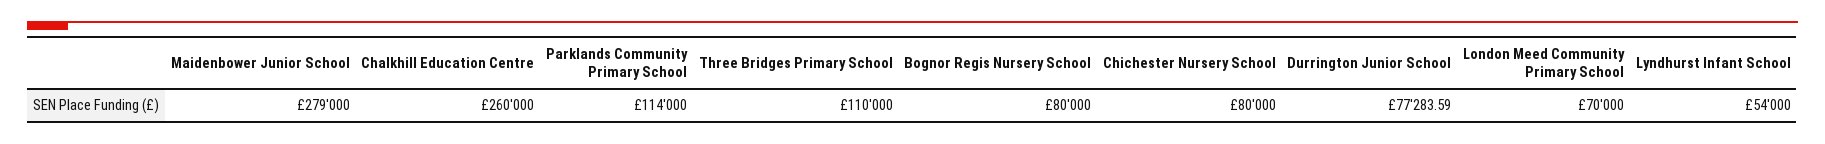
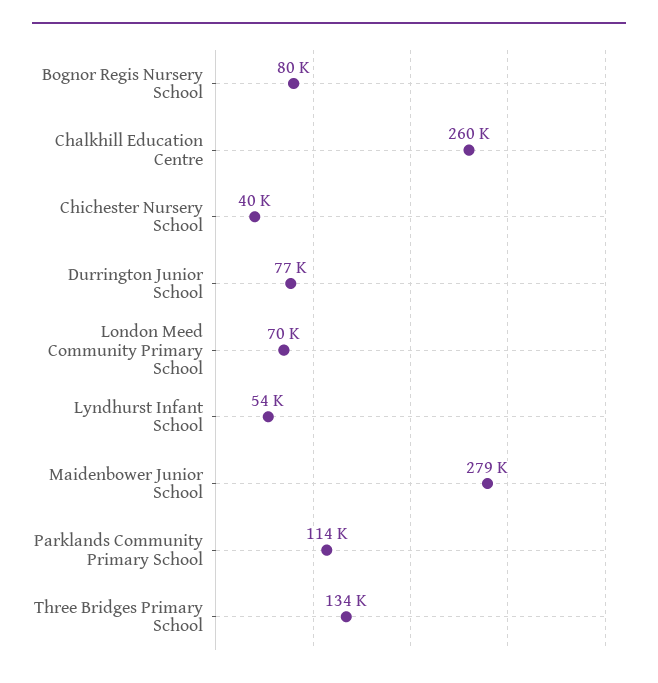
Three Bridges Primary School: 110000 -> 134000
Chichester Nursery School: 80000 -> 40000

